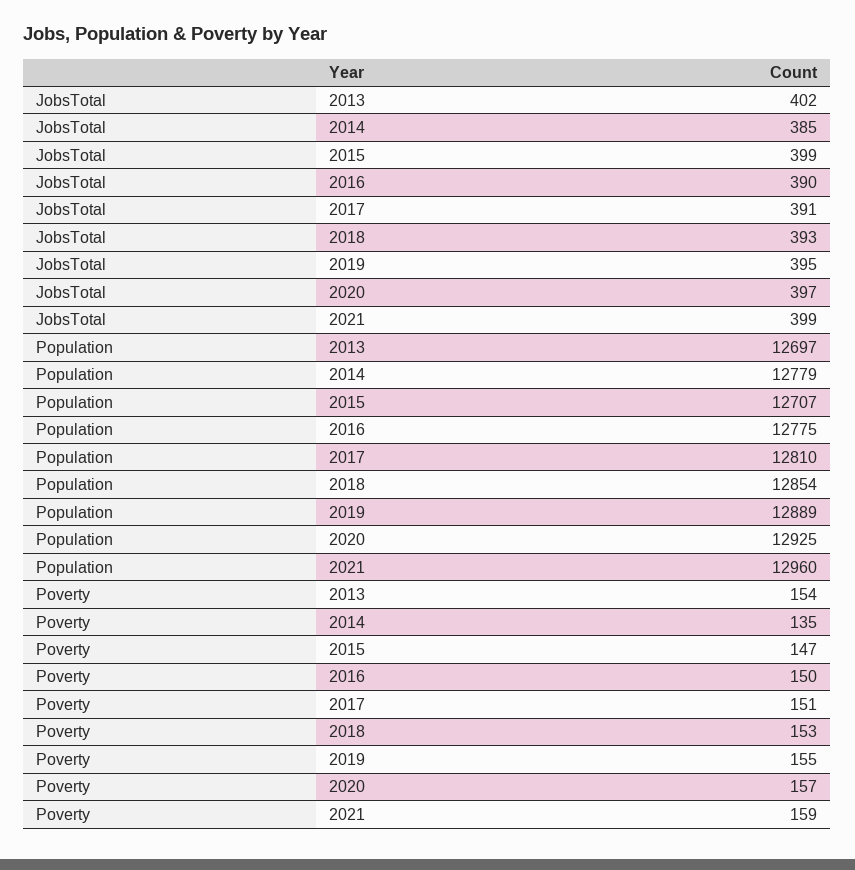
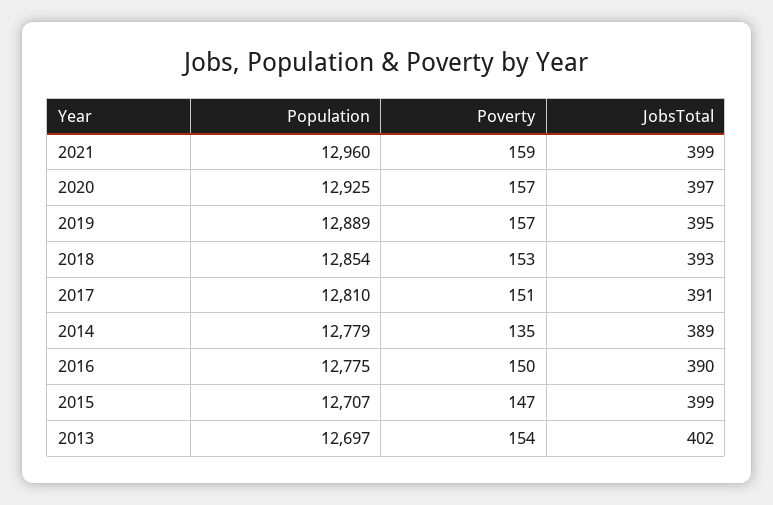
JobsTotal, 2014: 385 -> 389
Poverty, 2019: 155 -> 157

